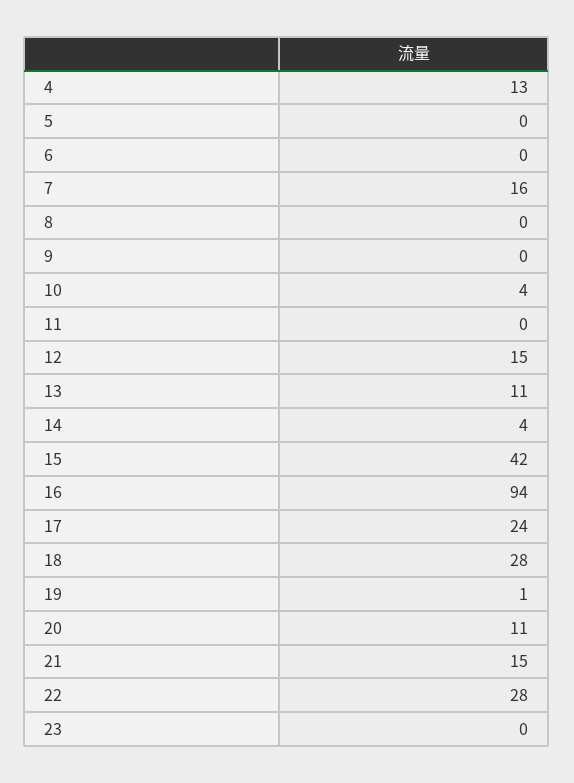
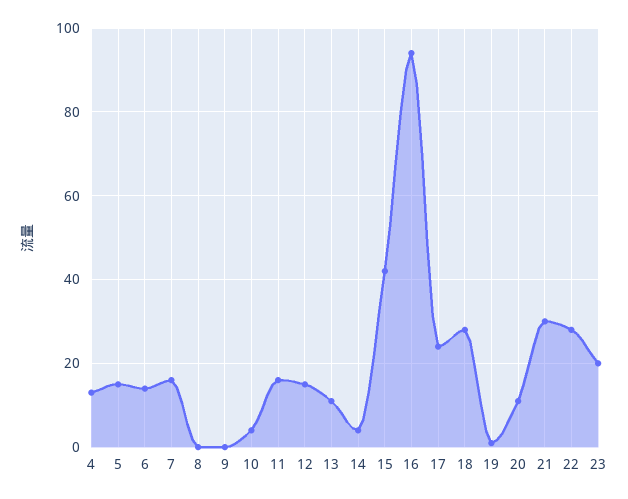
5: 0 -> 15
6: 0 -> 15
11: 0 -> 15
21: 15 -> 30
23: 0 -> 20

